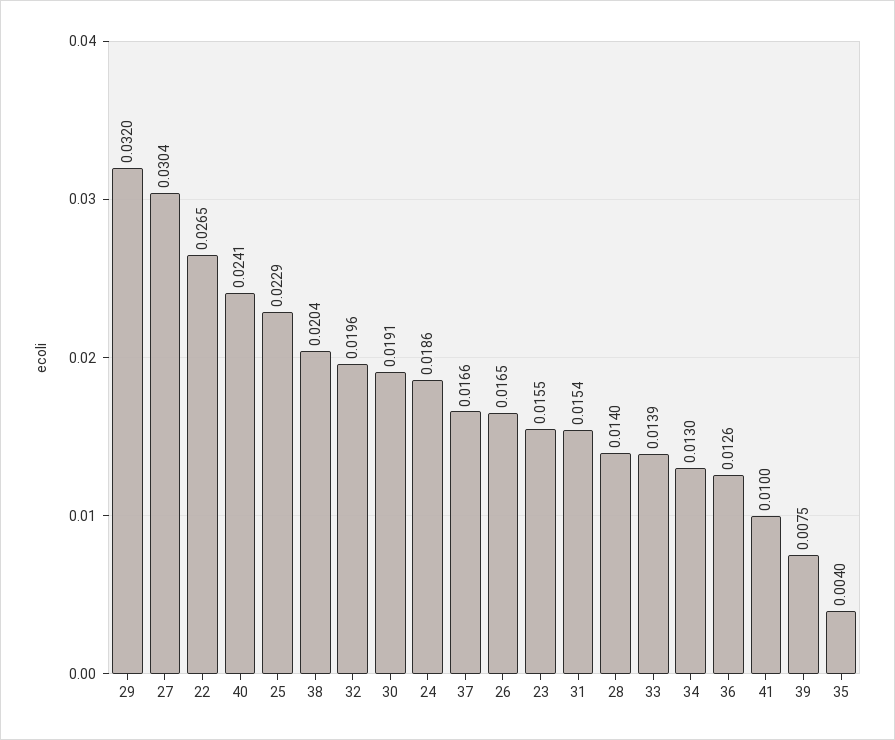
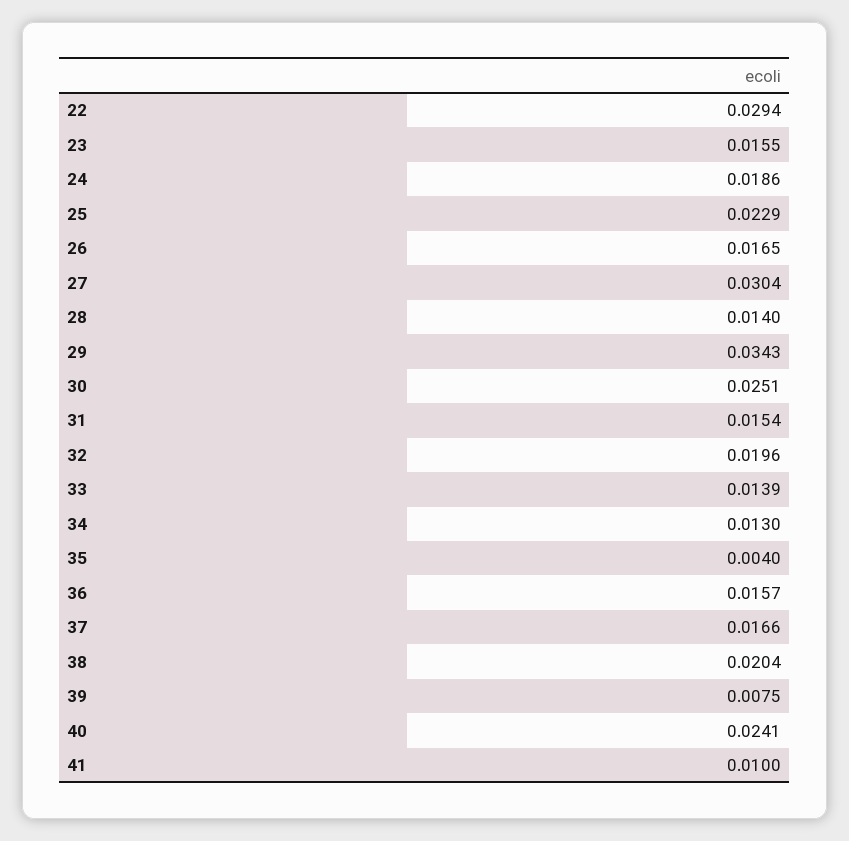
29: 0.032 -> 0.0343
22: 0.0265 -> 0.0294
30: 0.0191 -> 0.0251
36: 0.0126 -> 0.0157

